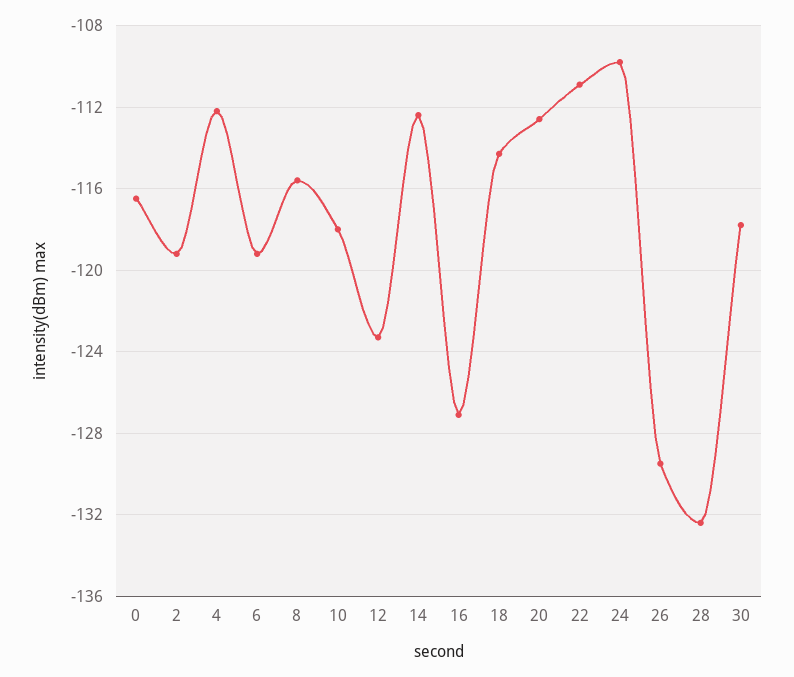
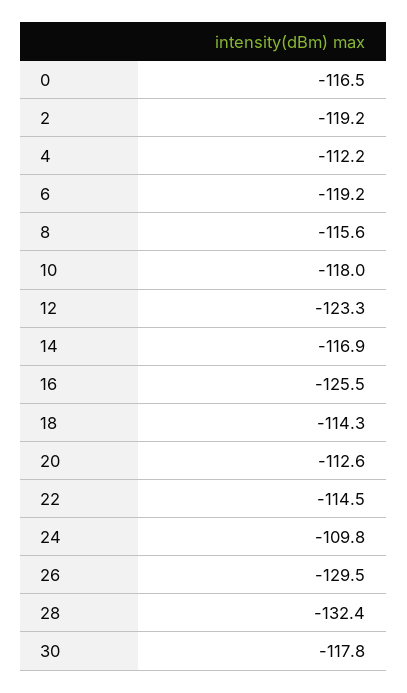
14: -112.5 -> -116.9
16: -127 -> -125.5
22: -111 -> -114.5

